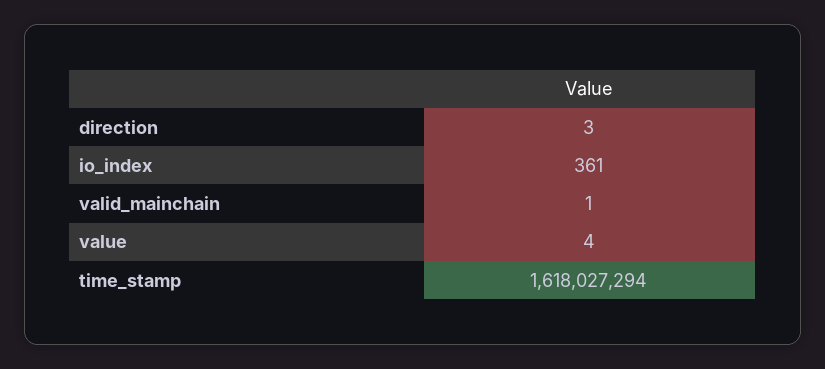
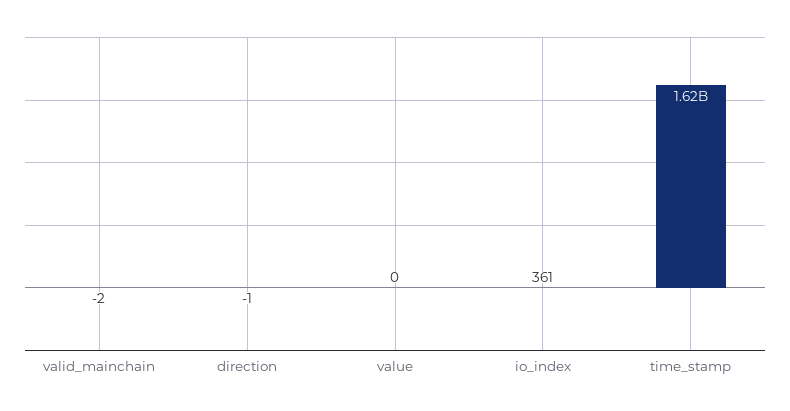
direction: 3 -> -1
valid_mainchain: 1 -> -2
value: 4 -> 0

